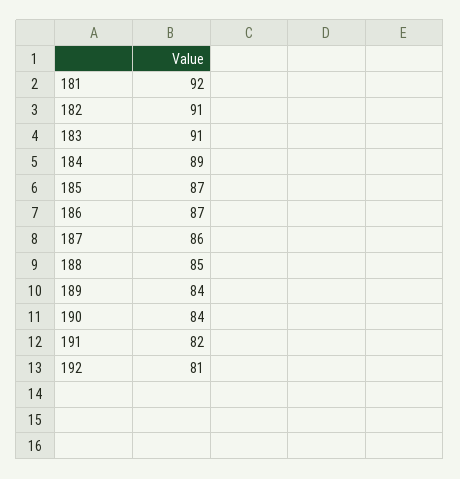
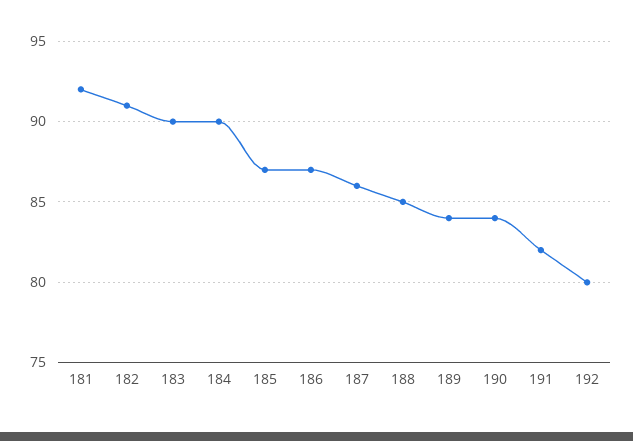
183: 91 -> 90
184: 89 -> 90
192: 81 -> 80

